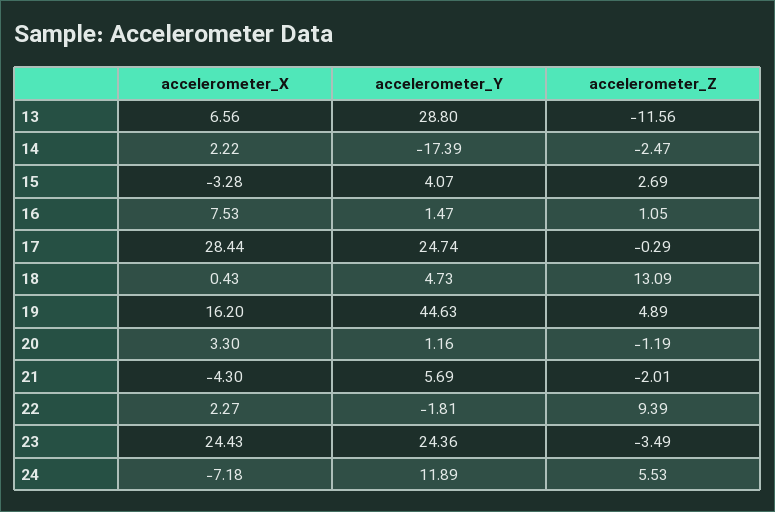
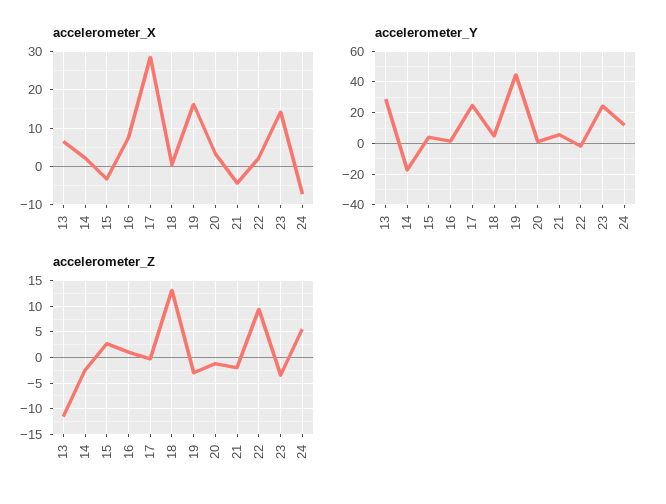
accelerometer_Z, 19: 4.89 -> -2.5
accelerometer_X, 23: 24.43 -> 14

